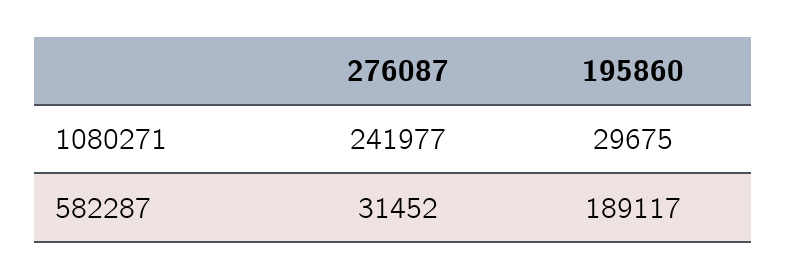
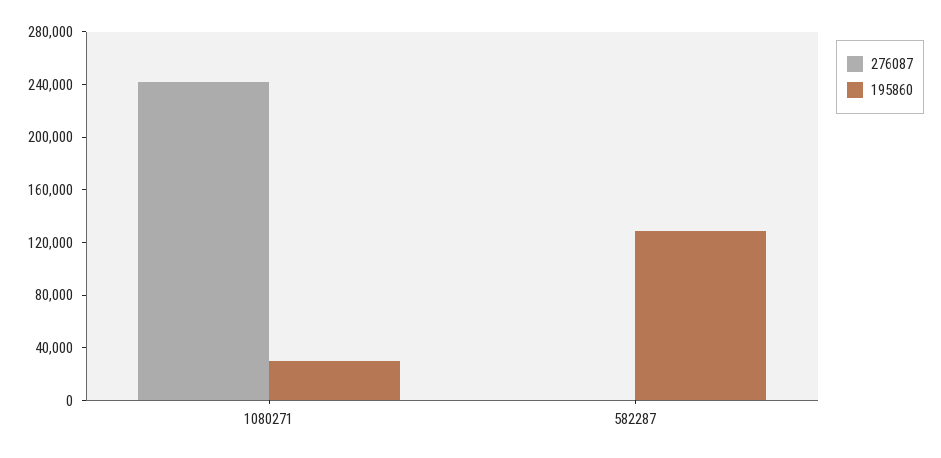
276087, 582287: 31452 -> 0
195860, 582287: 189117 -> 130000

